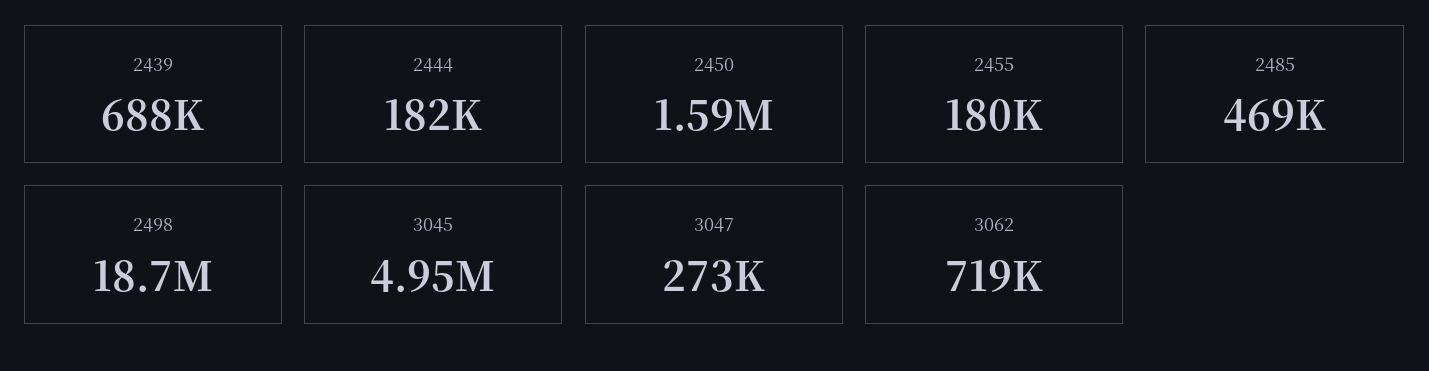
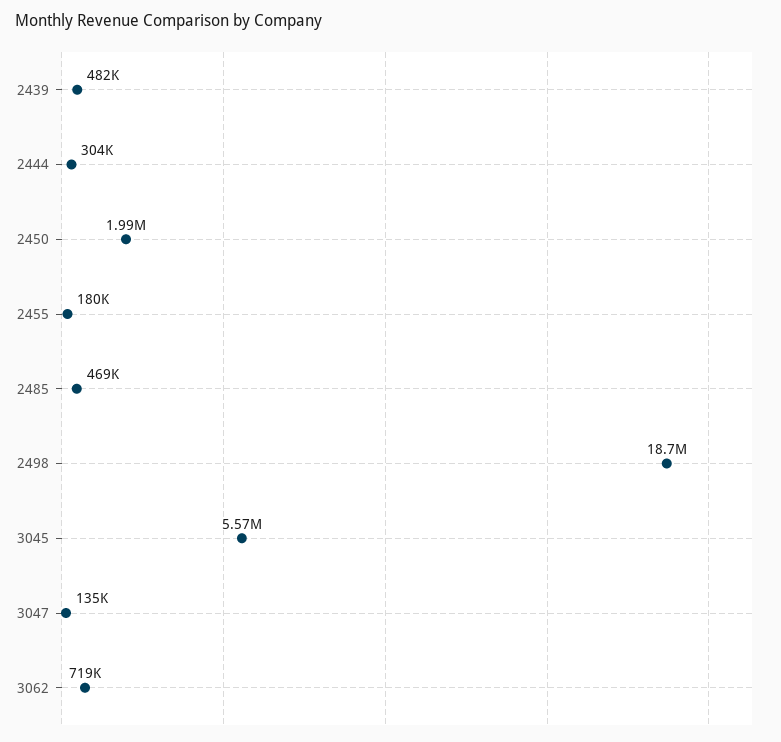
2439: 688000 -> 482000
2444: 182000 -> 304000
2450: 1590000 -> 1990000
3045: 4950000 -> 5570000
3047: 273000 -> 135000

